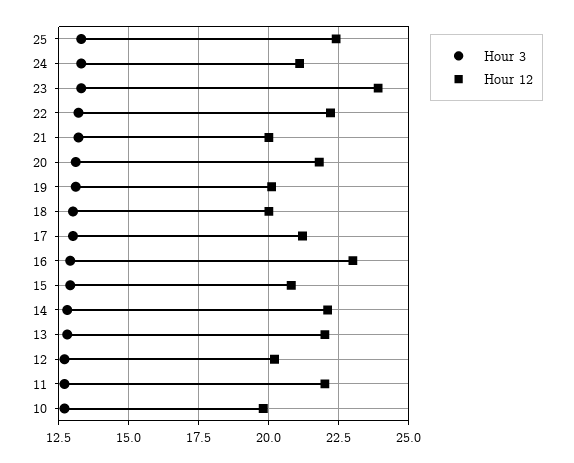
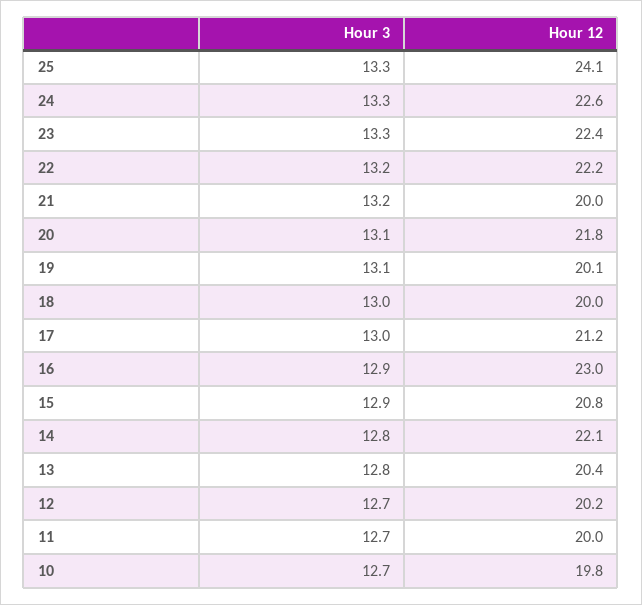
Hour 12, 25: 22.5 -> 24.1
Hour 12, 24: 21 -> 22.6
Hour 12, 23: 24 -> 22.4
Hour 12, 13: 22 -> 20.4
Hour 12, 11: 22 -> 20

